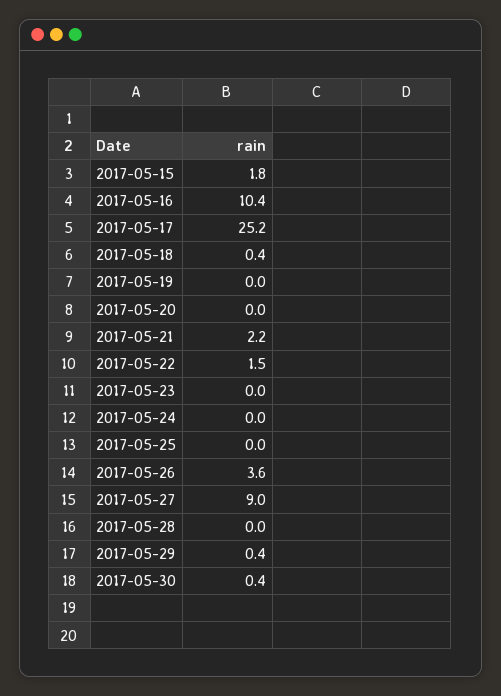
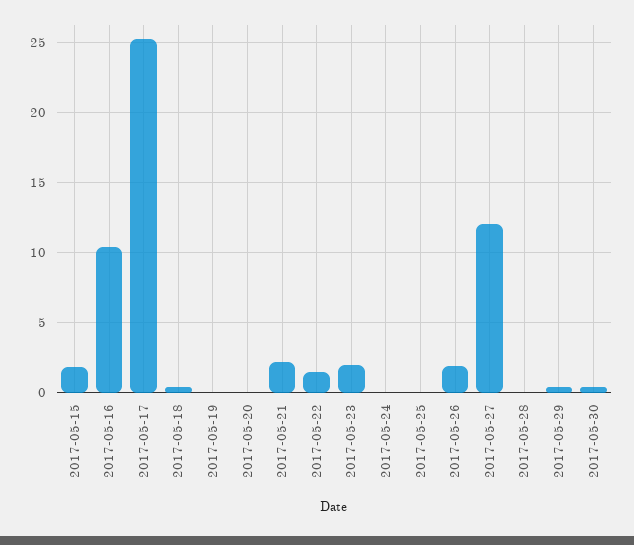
2017-05-23: 0 -> 2
2017-05-26: 3.6 -> 2
2017-05-27: 9 -> 12

